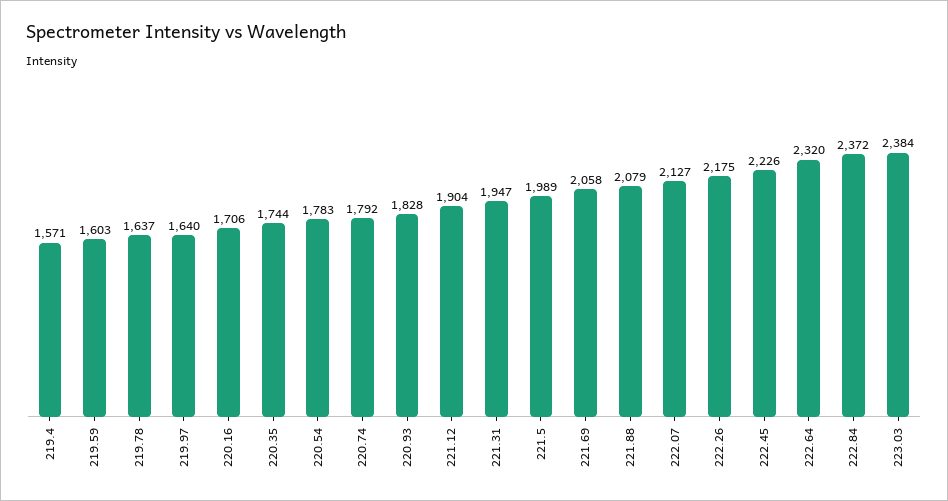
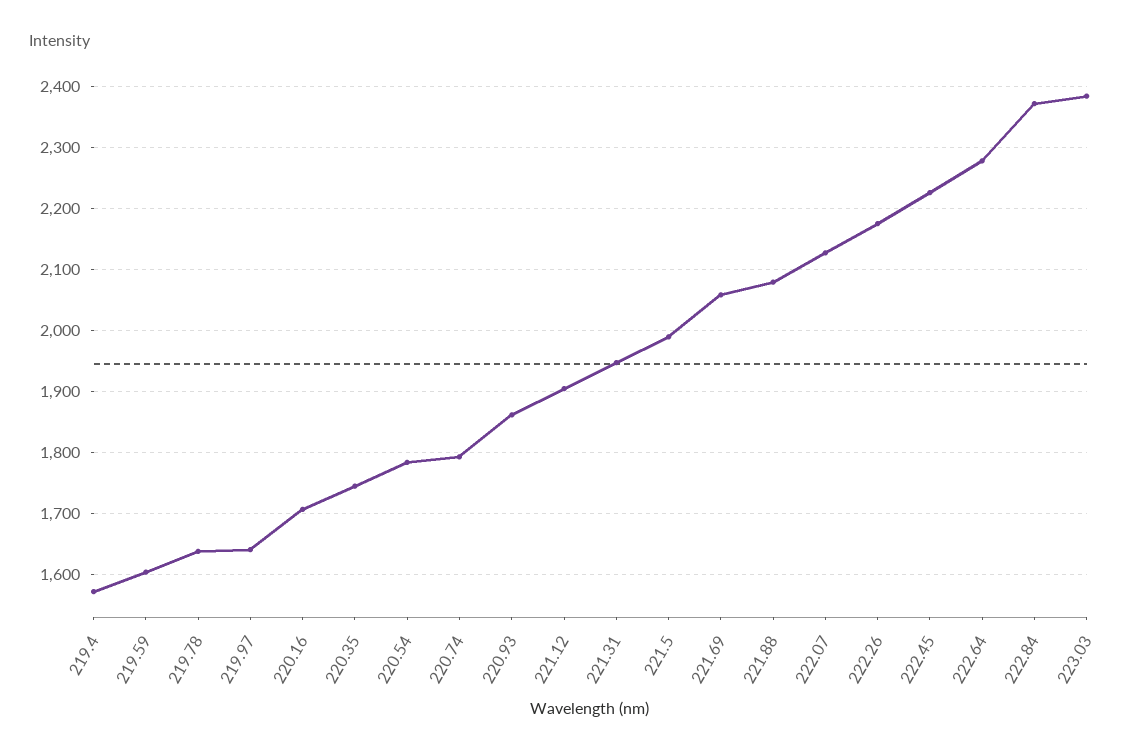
220.93: 1828 -> 1860
222.64: 2320 -> 2280

